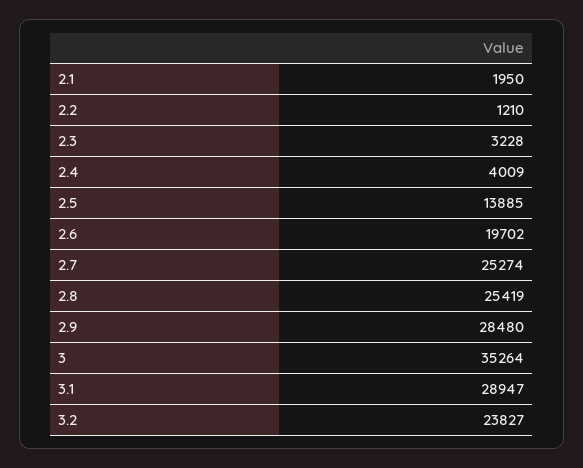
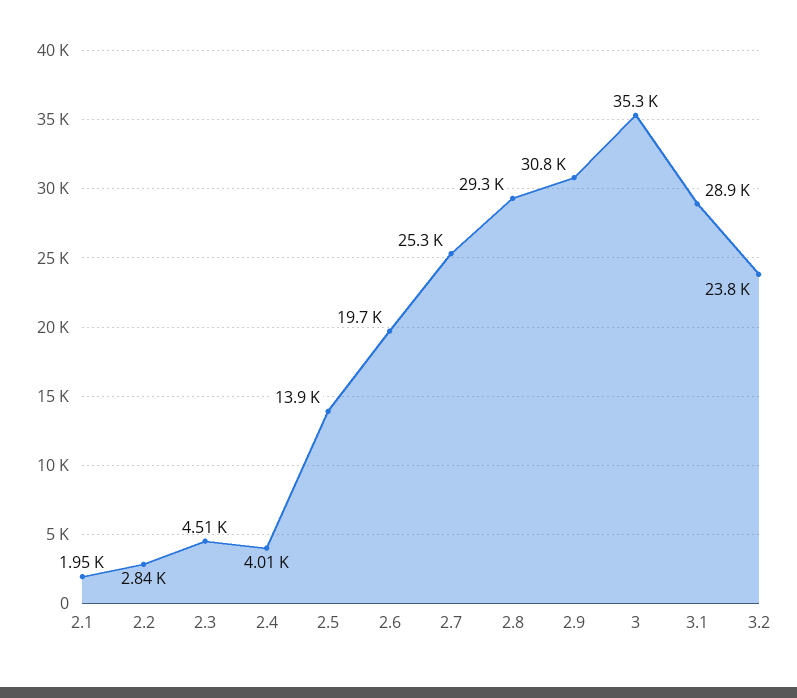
2.2: 1210 -> 2840
2.3: 3228 -> 4510
2.8: 25419 -> 29300
2.9: 28480 -> 30800

